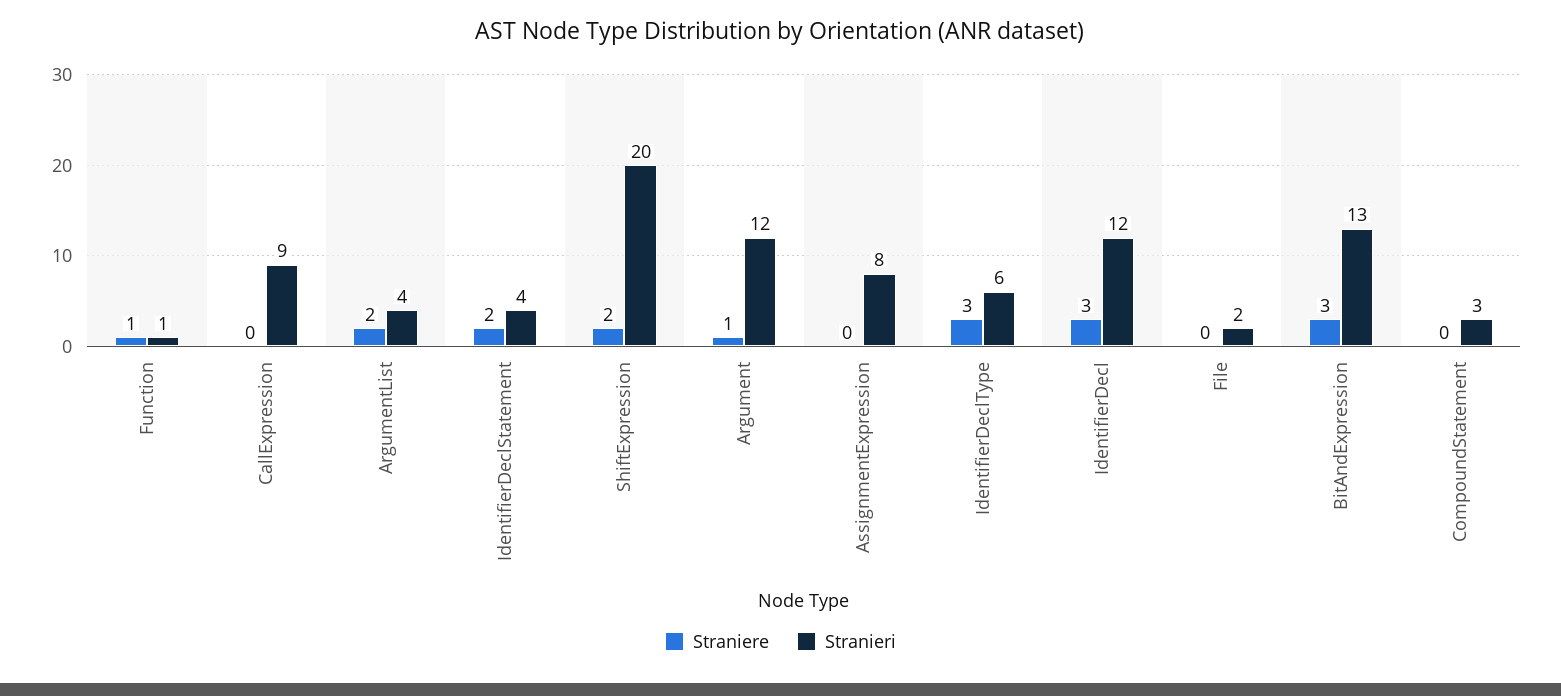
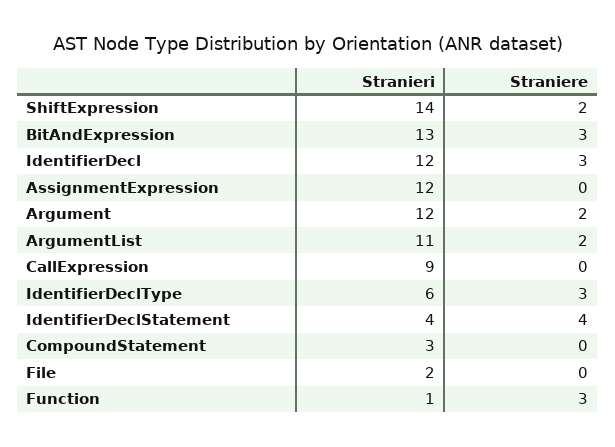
Straniere, Function: 1 -> 3
Stranieri, ArgumentList: 4 -> 11
Straniere, IdentifierDeclStatement: 2 -> 4
Stranieri, ShiftExpression: 20 -> 14
Straniere, Argument: 1 -> 2
Stranieri, AssignmentExpression: 8 -> 12

